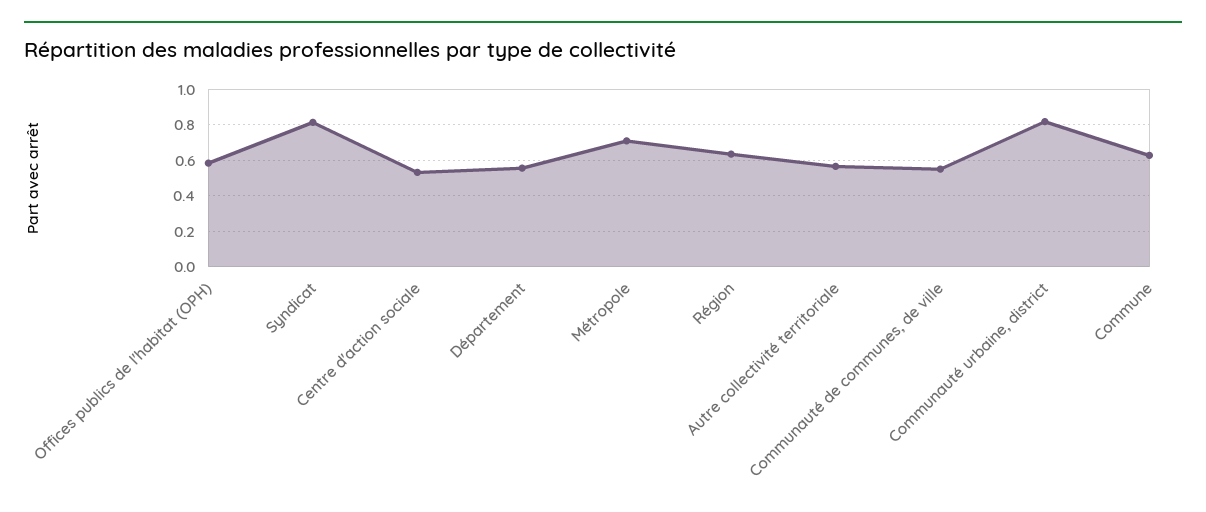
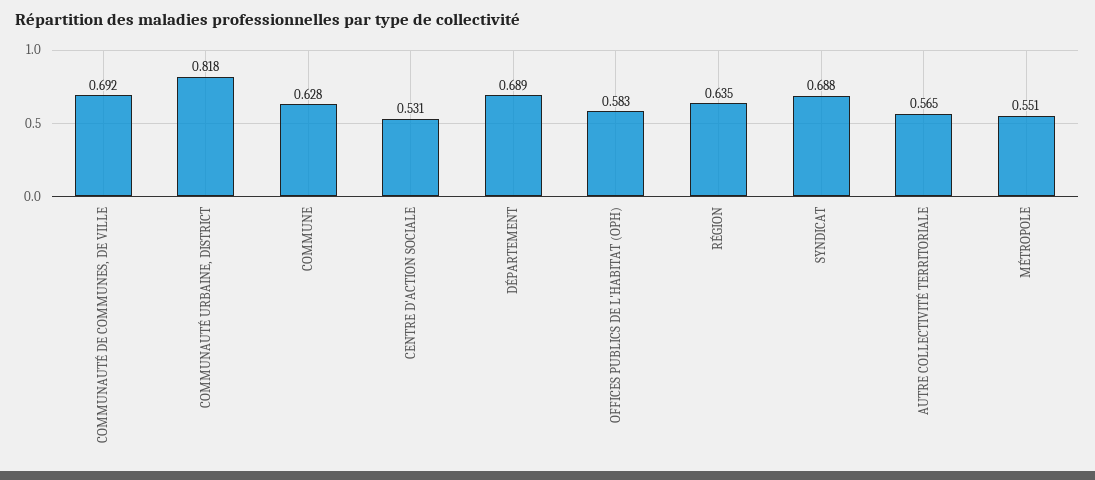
Syndicat: 0.8 -> 0.688
Département: 0.55 -> 0.689
Métropole: 0.7 -> 0.551
Communauté de communes, de ville: 0.55 -> 0.692

